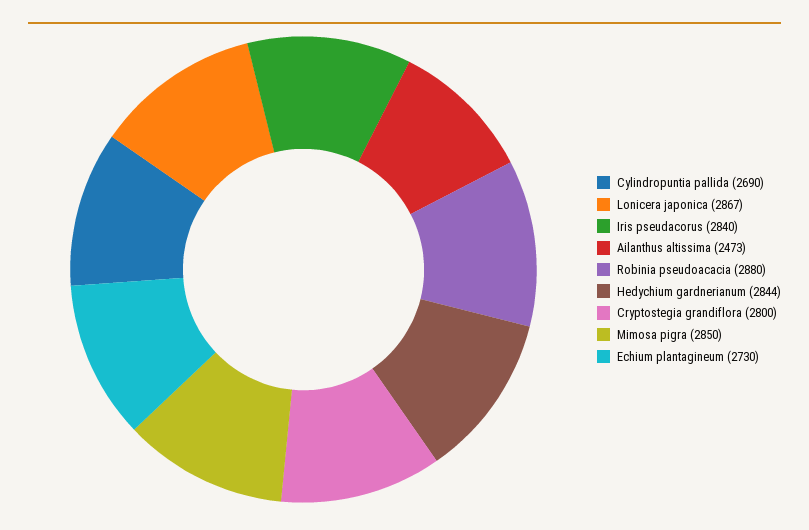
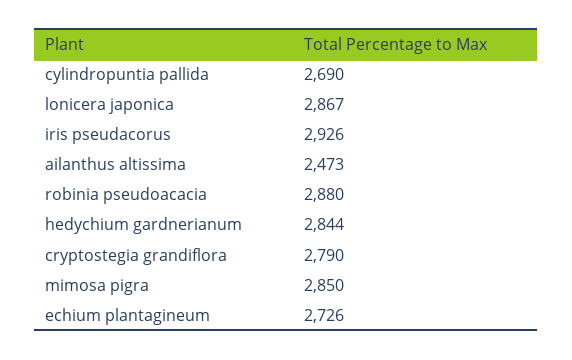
Iris pseudacorus: 2840 -> 2926
Cryptostegia grandiflora: 2800 -> 2790
Echium plantagineum: 2730 -> 2726

